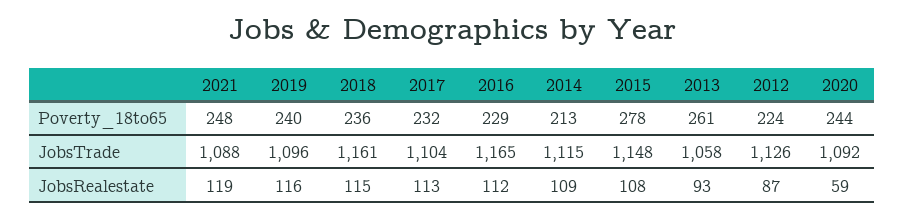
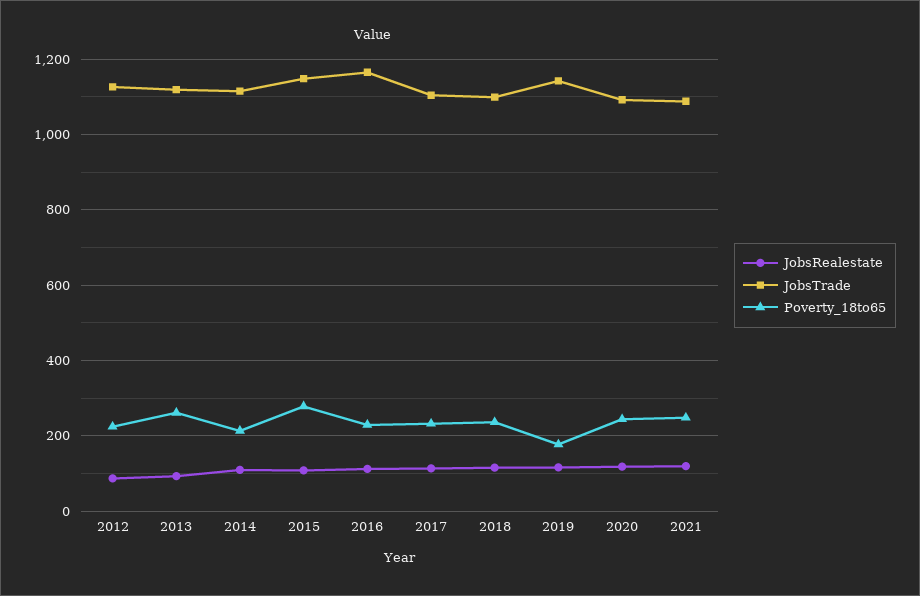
Poverty_18to65, 2019: 240 -> 180
JobsTrade, 2019: 1096 -> 1140
JobsTrade, 2018: 1161 -> 1100
JobsTrade, 2013: 1058 -> 1120
JobsRealestate, 2020: 59 -> 120

